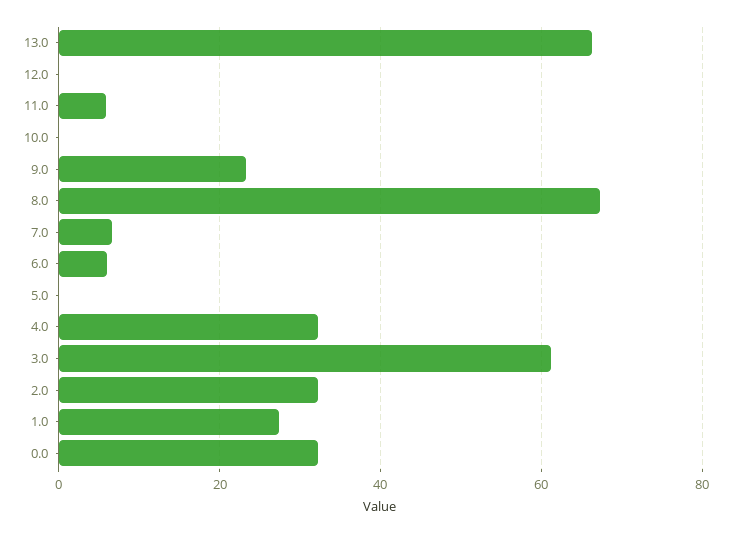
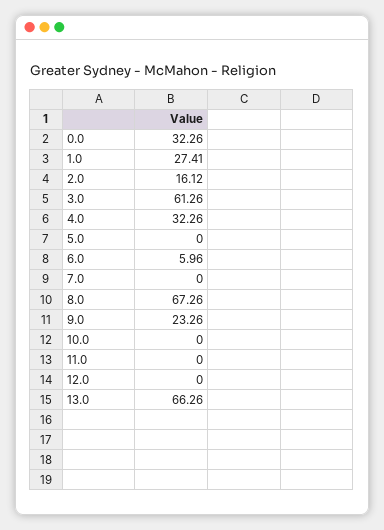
11.0: 6 -> 0
7.0: 6 -> 0
2.0: 32 -> 16.12

